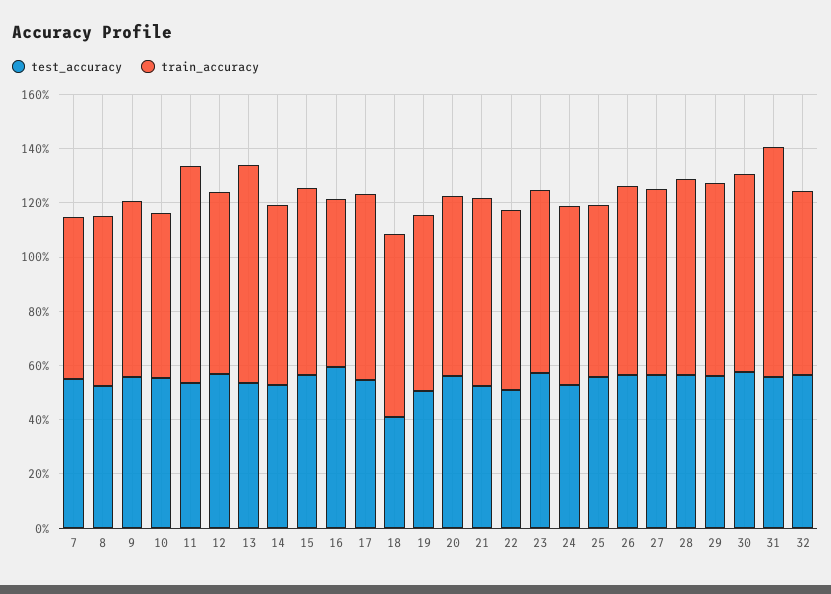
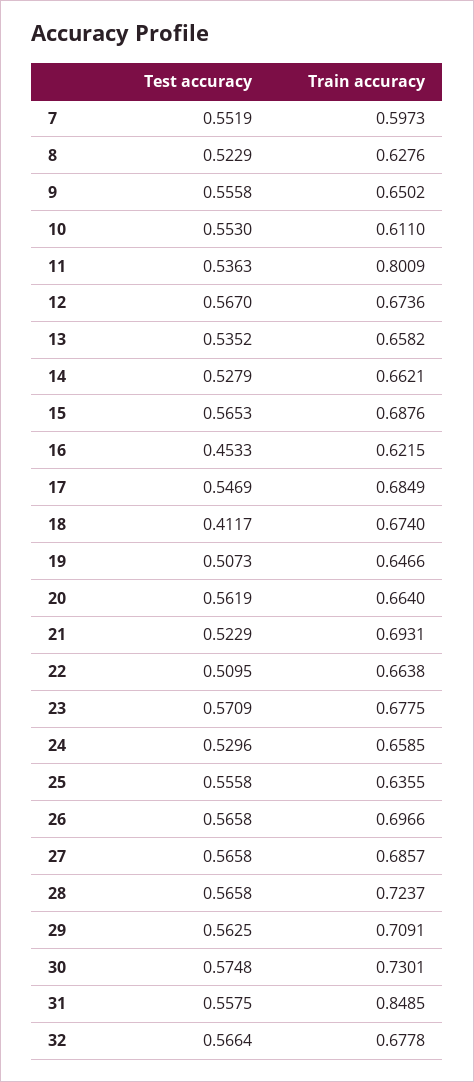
train_accuracy, 13: 0.8 -> 0.6582
test_accuracy, 16: 0.6 -> 0.4533

